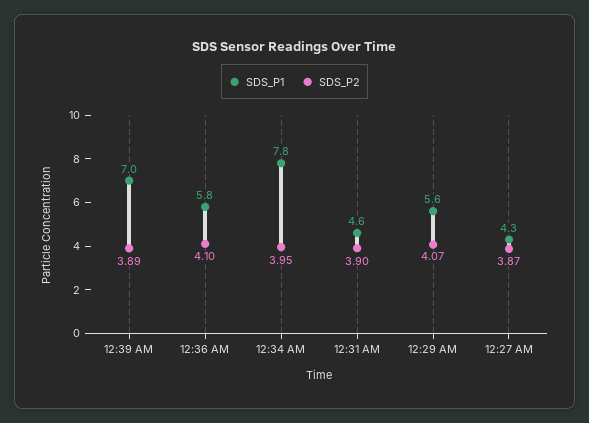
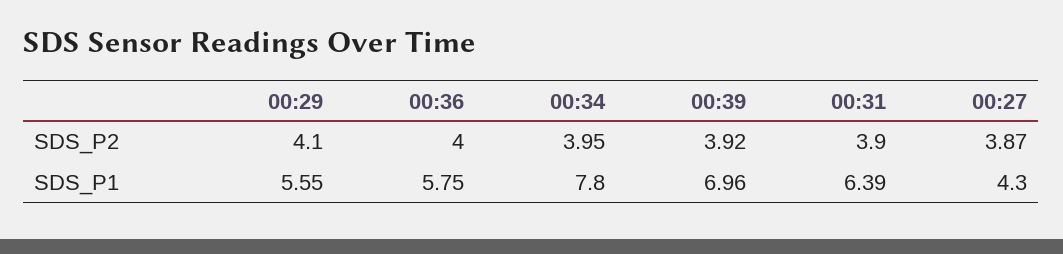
SDS_P2, 12:39 AM: 3.89 -> 3.92
SDS_P2, 12:36 AM: 4.1 -> 4
SDS_P1, 12:31 AM: 4.6 -> 6.39
SDS_P2, 12:29 AM: 4.07 -> 4.1

